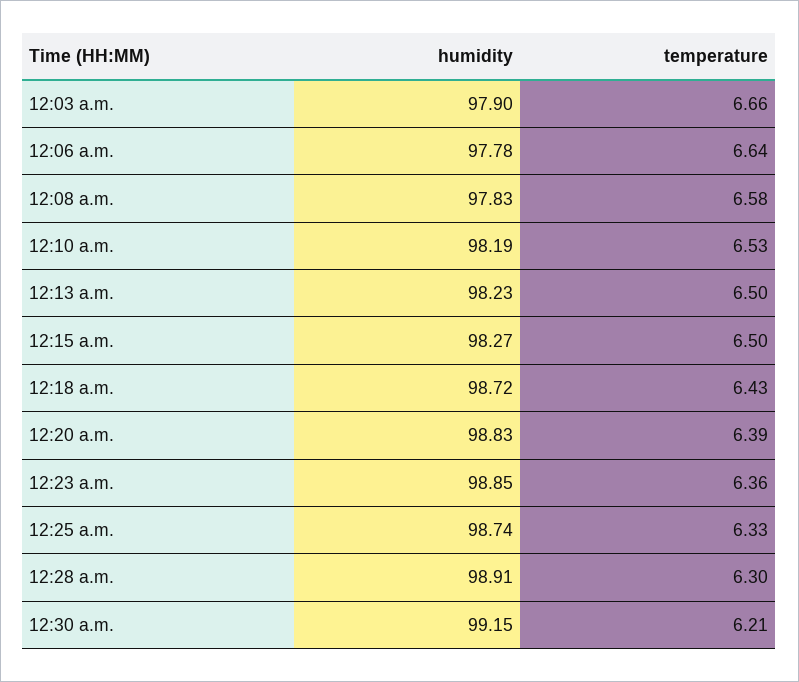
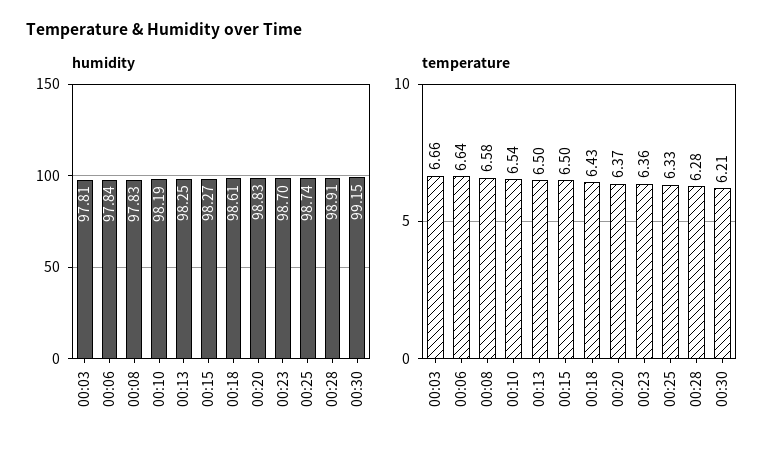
humidity, 12:03 a.m.: 97.9 -> 97.81
humidity, 12:06 a.m.: 97.78 -> 97.84
temperature, 12:10 a.m.: 6.53 -> 6.54
humidity, 12:13 a.m.: 98.23 -> 98.25
humidity, 12:18 a.m.: 98.72 -> 98.61
temperature, 12:20 a.m.: 6.39 -> 6.37
humidity, 12:23 a.m.: 98.85 -> 98.7
temperature, 12:28 a.m.: 6.3 -> 6.28

